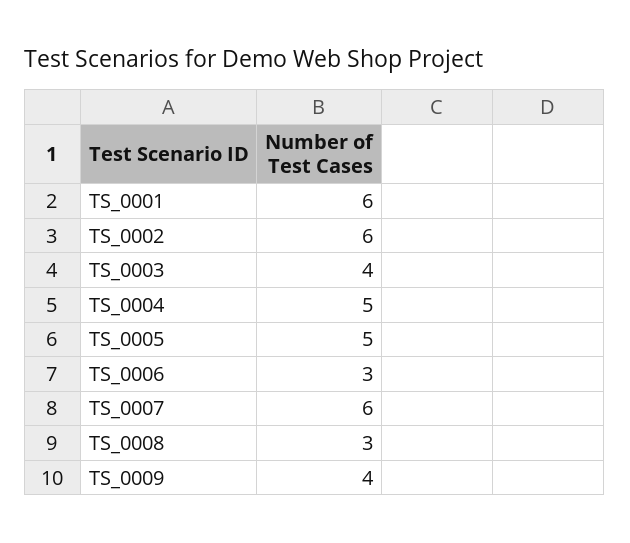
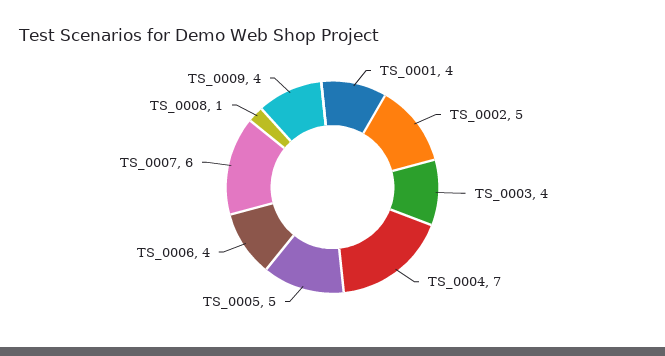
TS_0001: 6 -> 4
TS_0002: 6 -> 5
TS_0004: 5 -> 7
TS_0006: 3 -> 4
TS_0008: 3 -> 1

